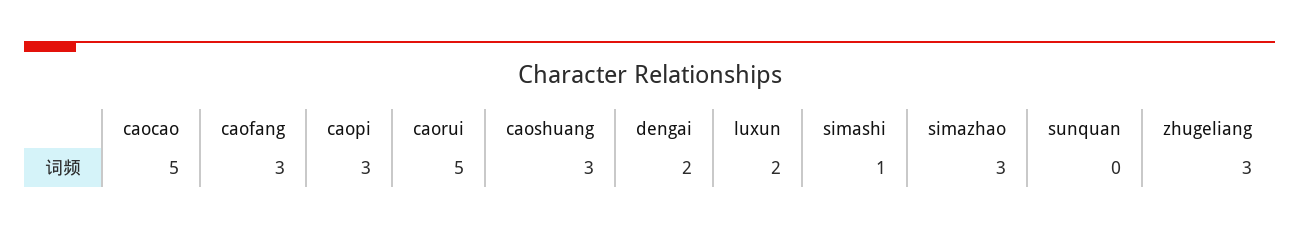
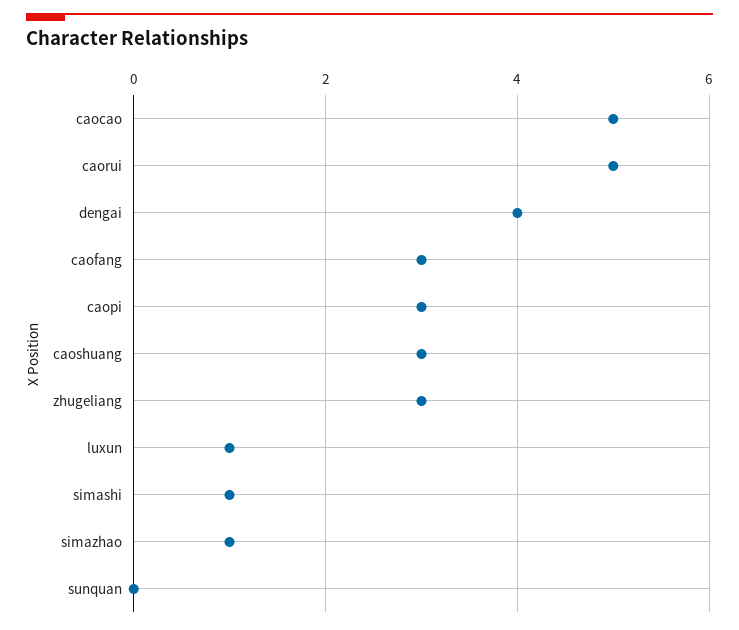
dengai: 2 -> 4
luxun: 2 -> 1
simazhao: 3 -> 1

